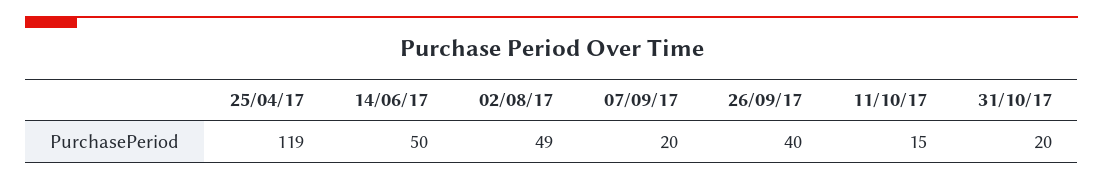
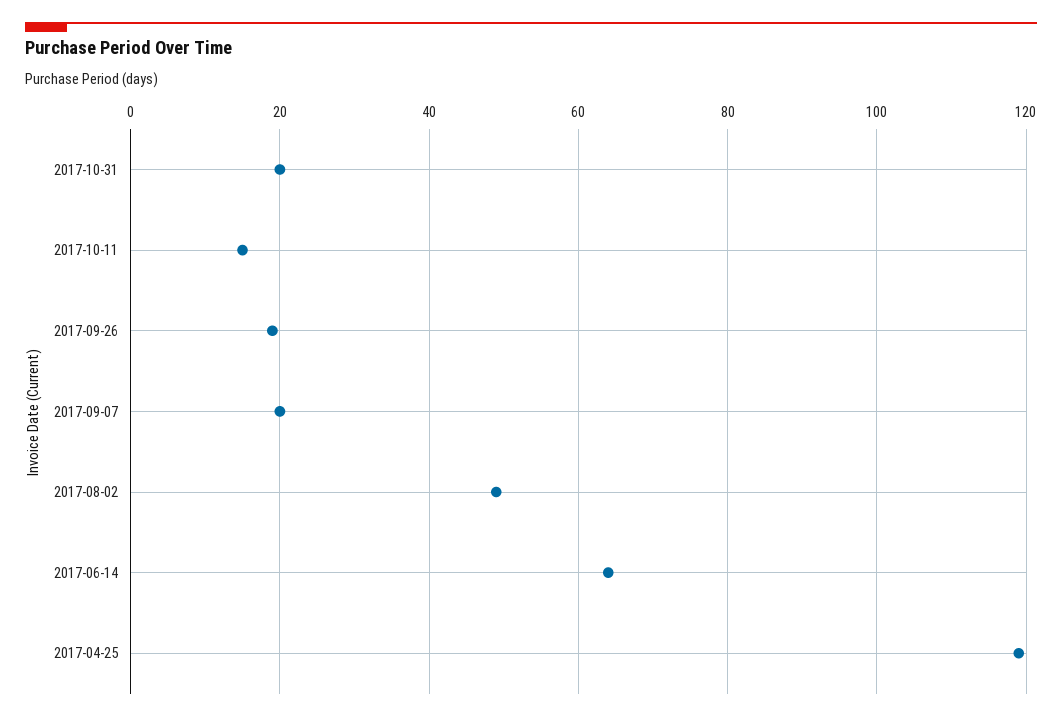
14/06/17: 50 -> 65
26/09/17: 40 -> 20

